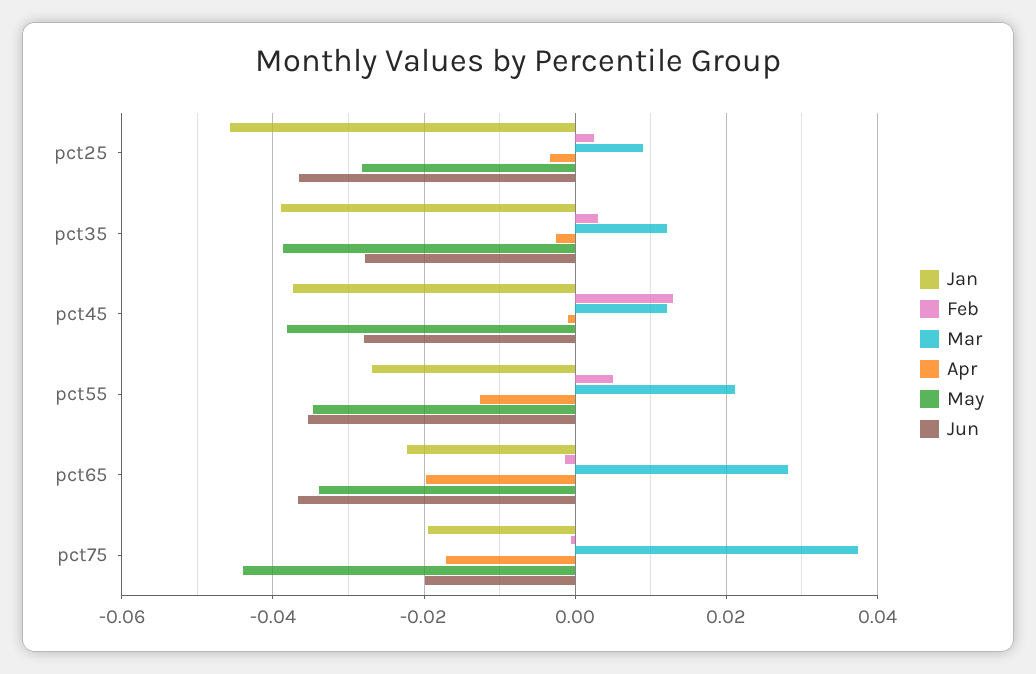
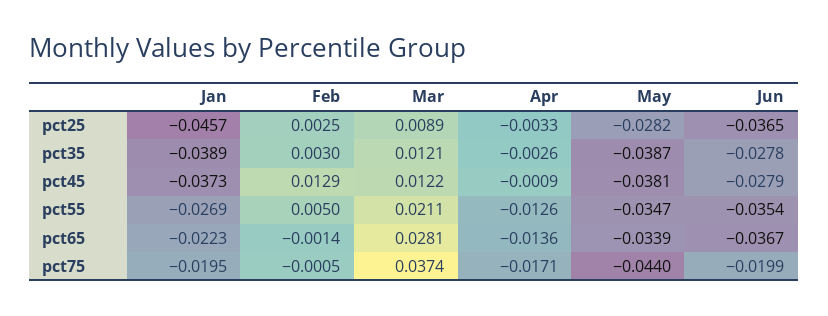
Apr, pct65: -0.02 -> -0.0136

